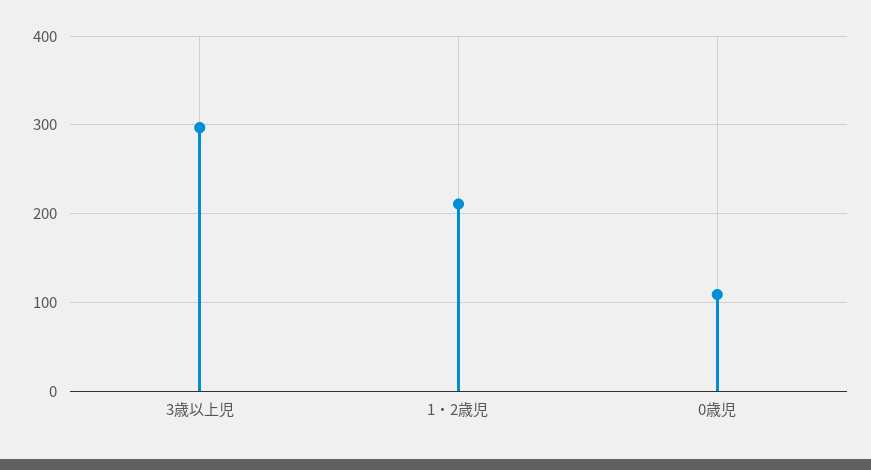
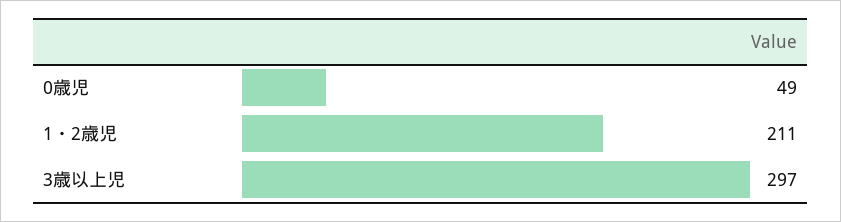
0歳児: 110 -> 49

